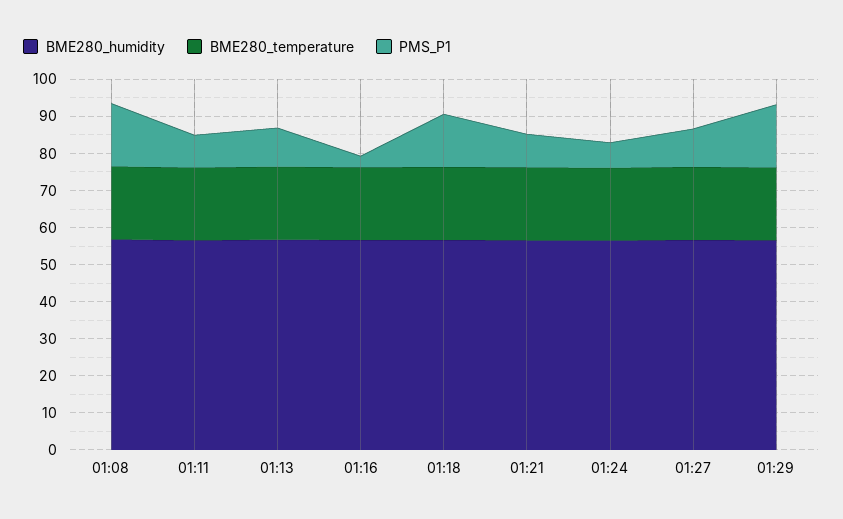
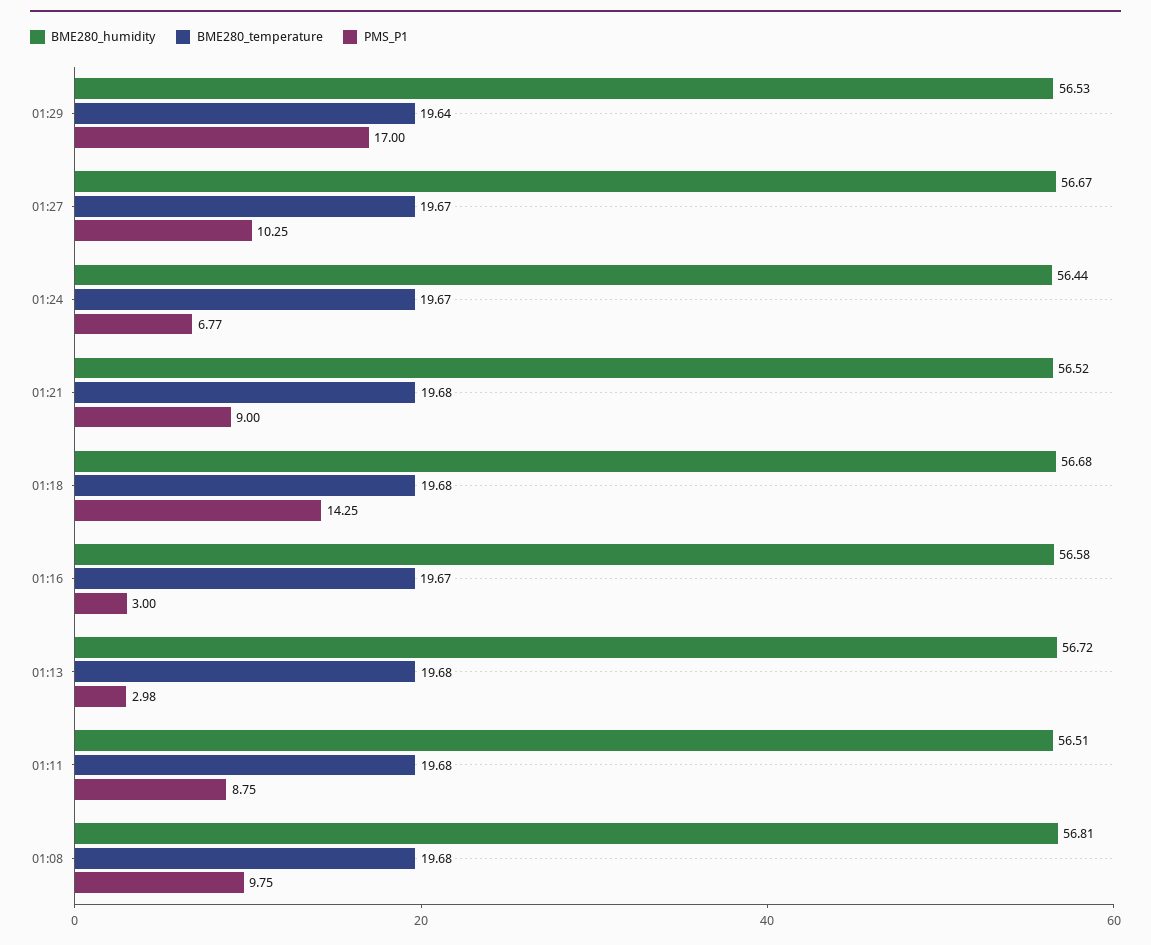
PMS_P1, 01:08: 17.5 -> 9.75
PMS_P1, 01:13: 10 -> 2.98

